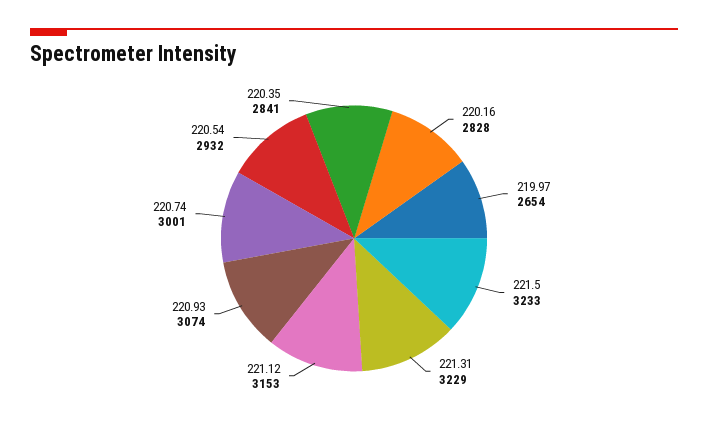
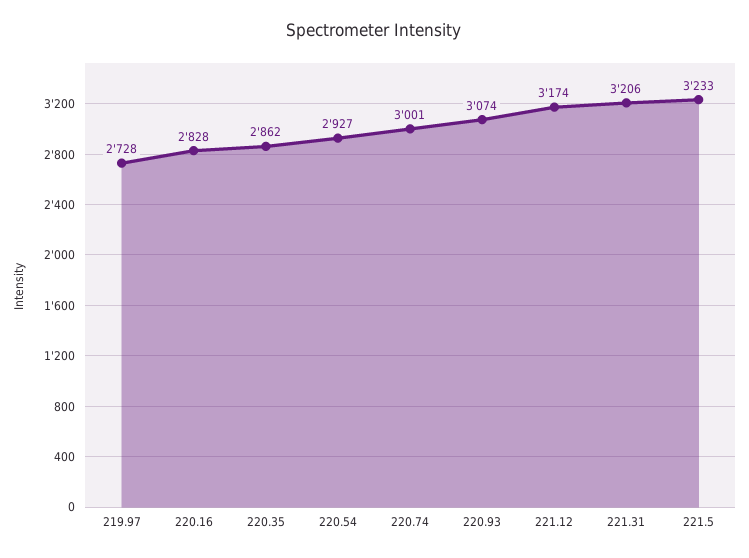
219.97: 2654 -> 2728
221.31: 3229 -> 3206
221.12: 3153 -> 3174
220.54: 2932 -> 2927
220.35: 2841 -> 2862

